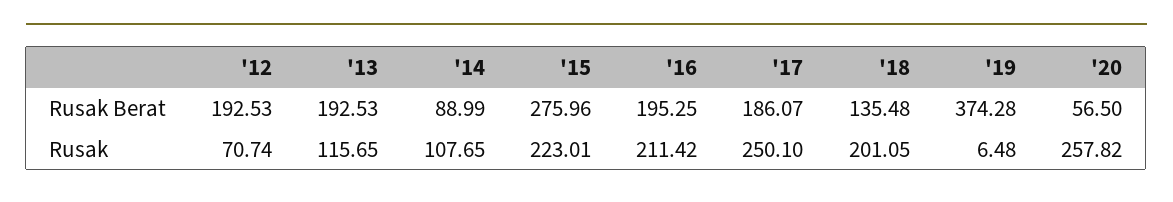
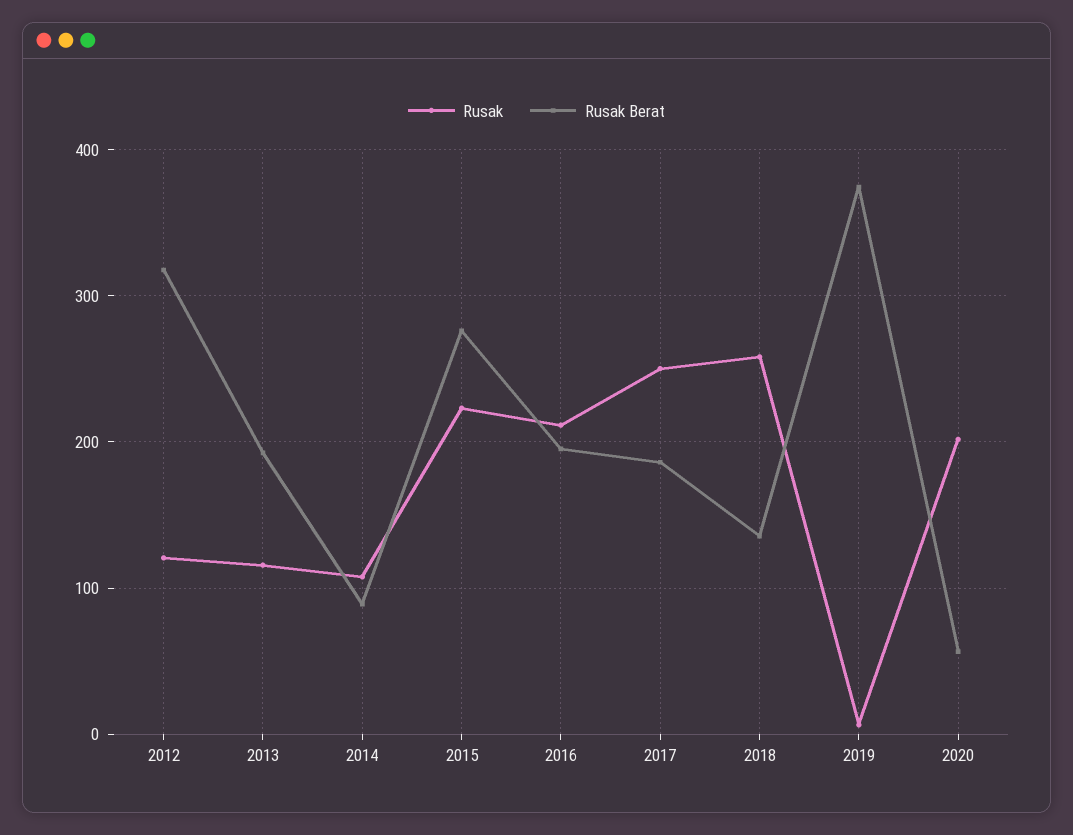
Rusak Berat, '12: 192.53 -> 320
Rusak, '12: 70.74 -> 120
Rusak, '18: 201.05 -> 260
Rusak, '20: 257.82 -> 200

